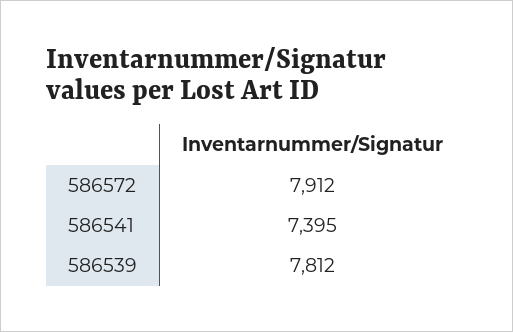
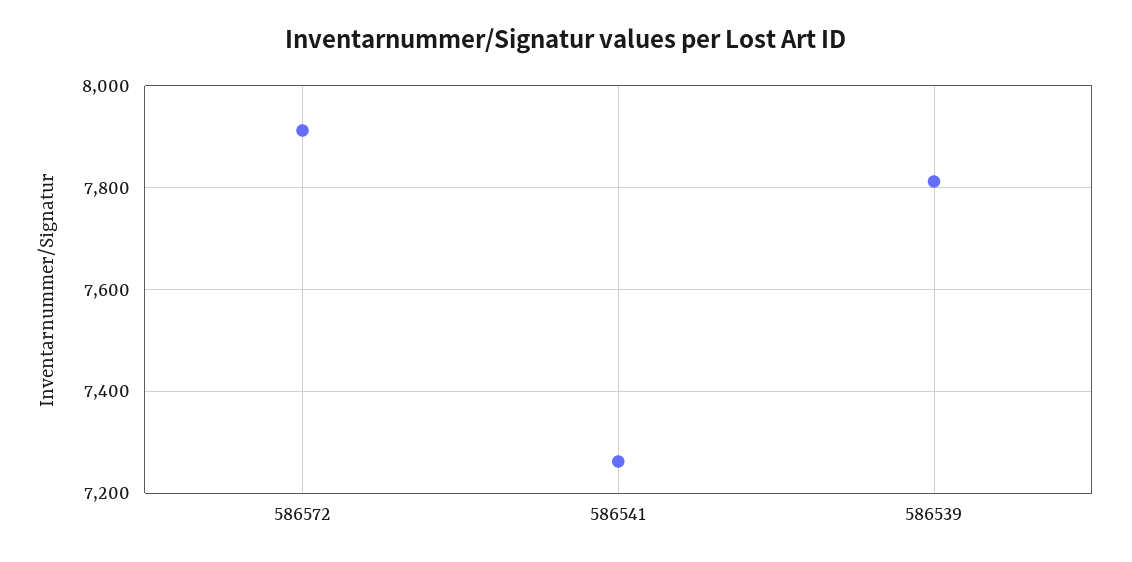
586541: 7395 -> 7260

